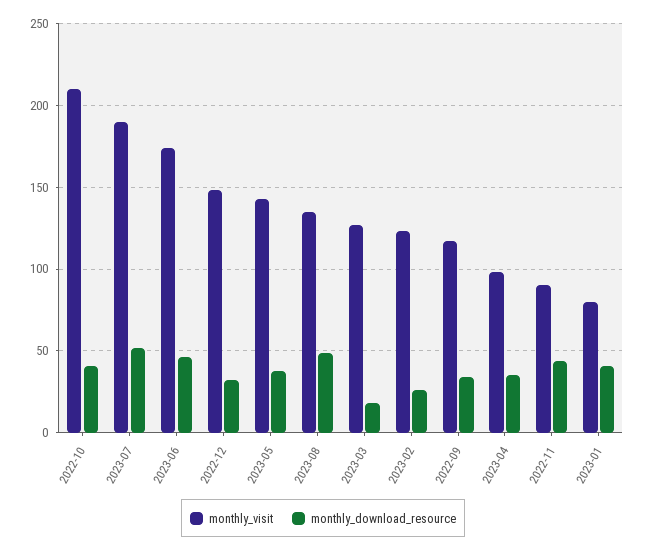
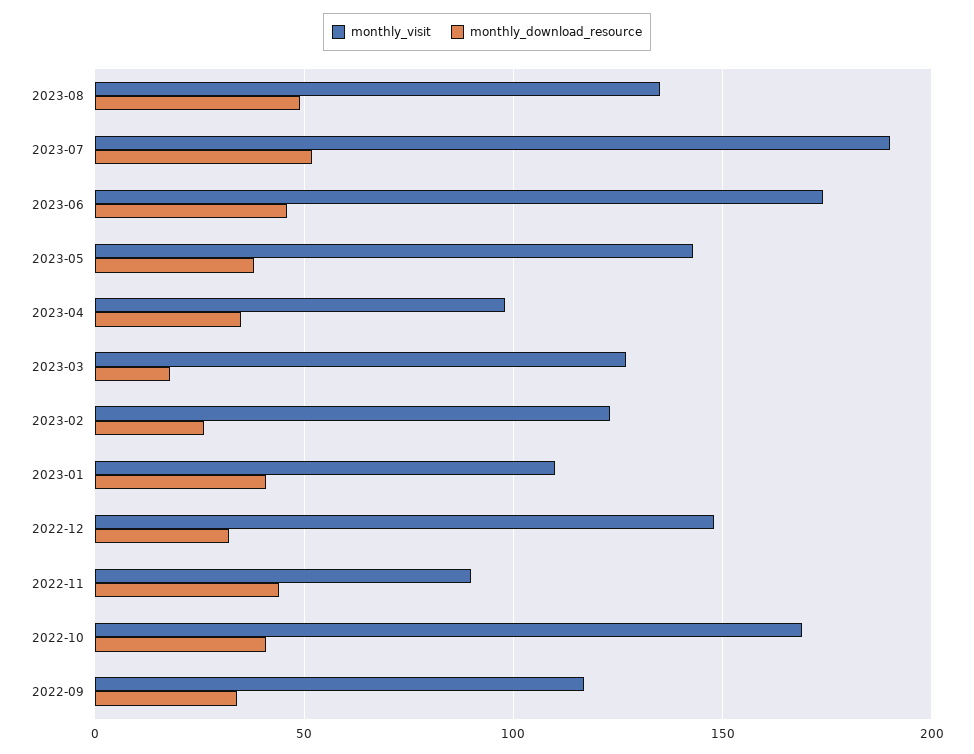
monthly_visit, 2022-10: 210 -> 170
monthly_visit, 2023-01: 80 -> 110

